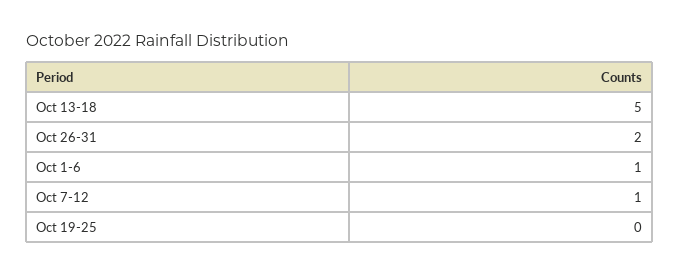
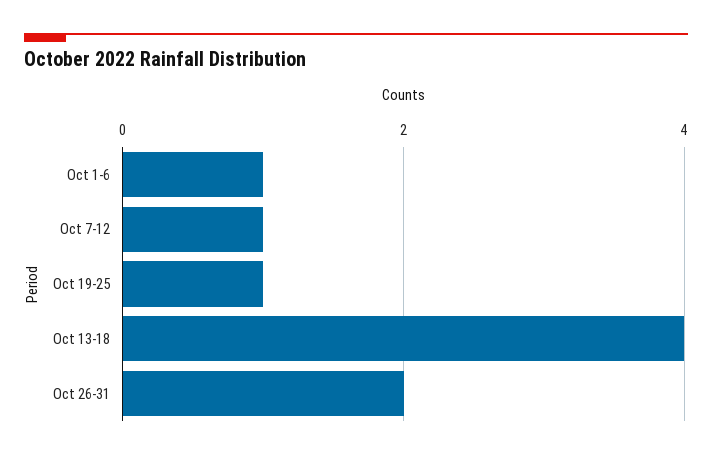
Oct 13-18: 5 -> 4
Oct 19-25: 0 -> 1

